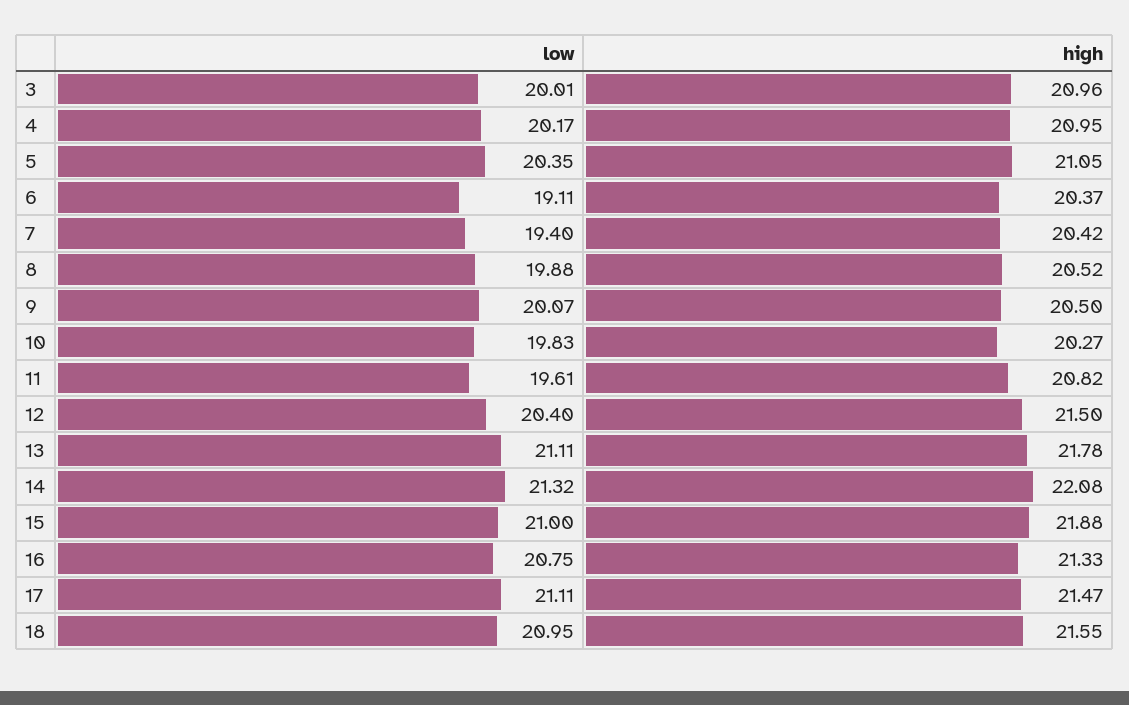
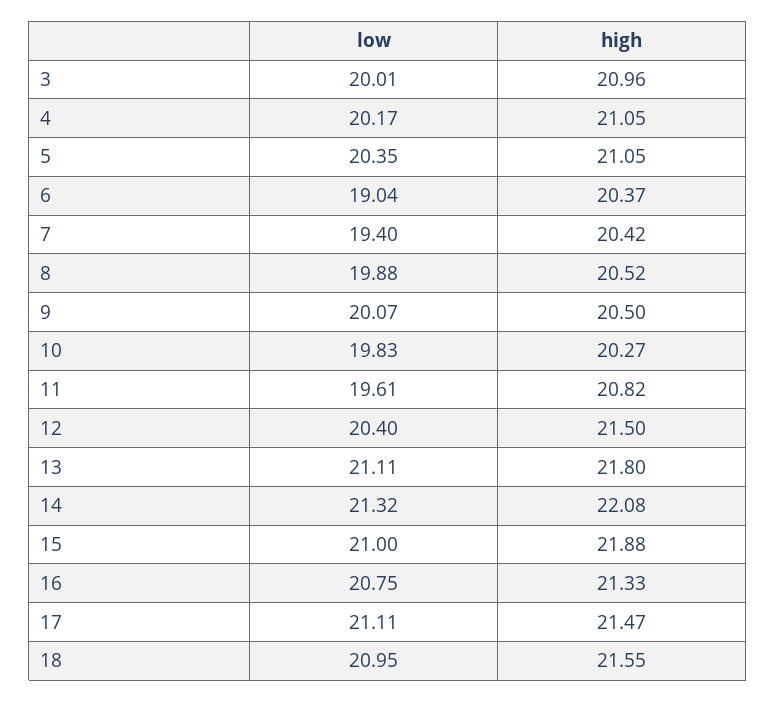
high, 4: 20.95 -> 21.05
low, 6: 19.11 -> 19.04
high, 13: 21.78 -> 21.8

